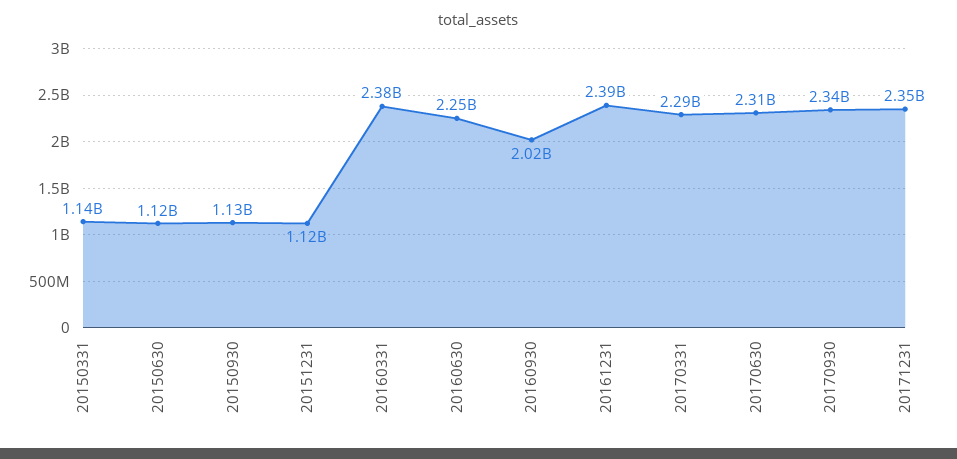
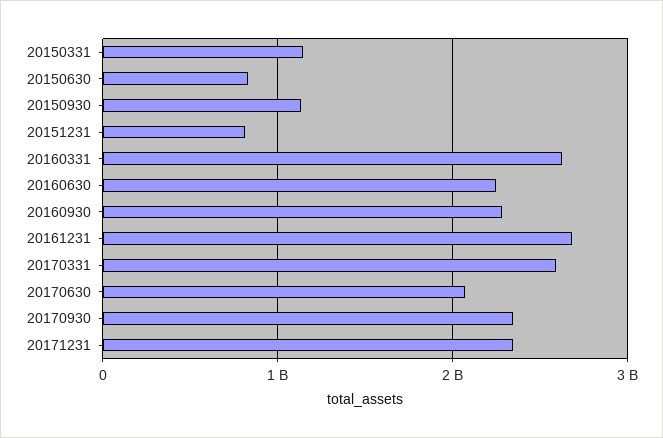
20150630: 1120000000 -> 800000000
20151231: 1120000000 -> 800000000
20160331: 2380000000 -> 2600000000
20160930: 2020000000 -> 2300000000
20161231: 2390000000 -> 2700000000
20170331: 2290000000 -> 2600000000
20170630: 2310000000 -> 2100000000

